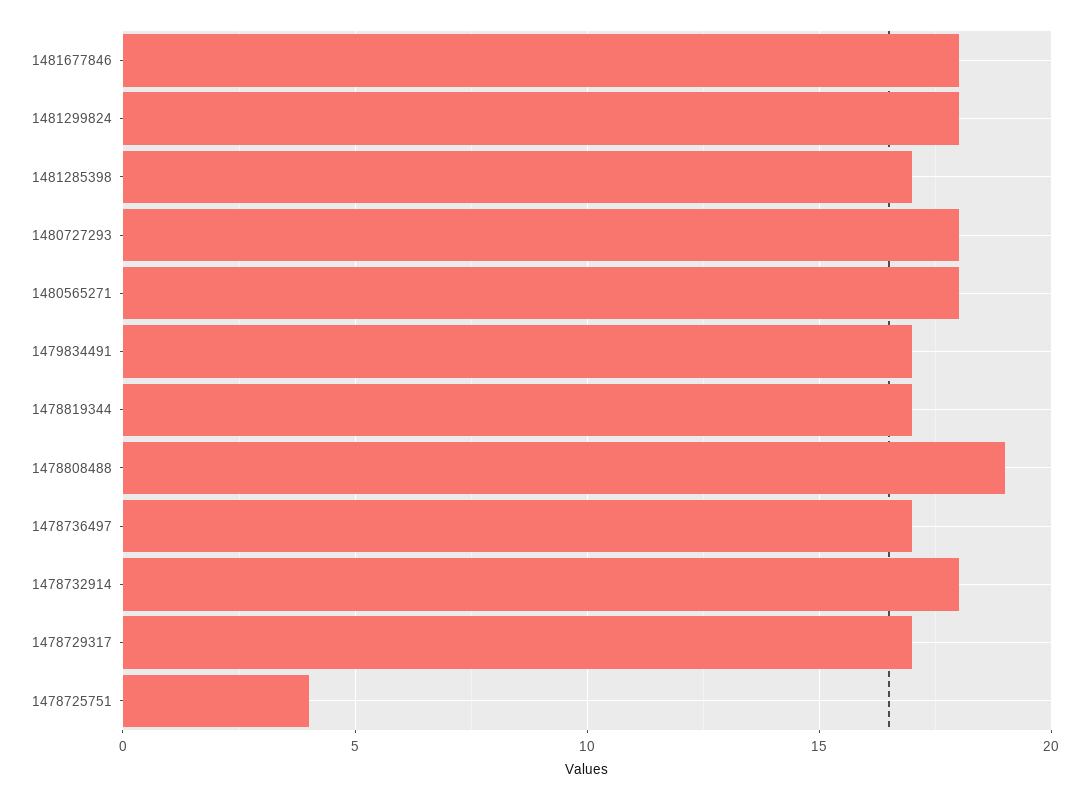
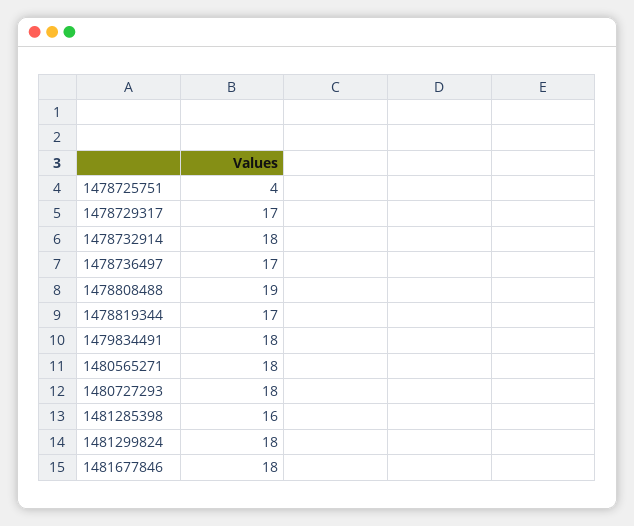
1481285398: 17 -> 16
1479834491: 17 -> 18

